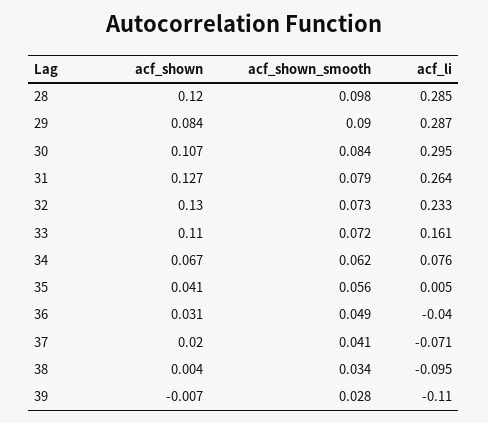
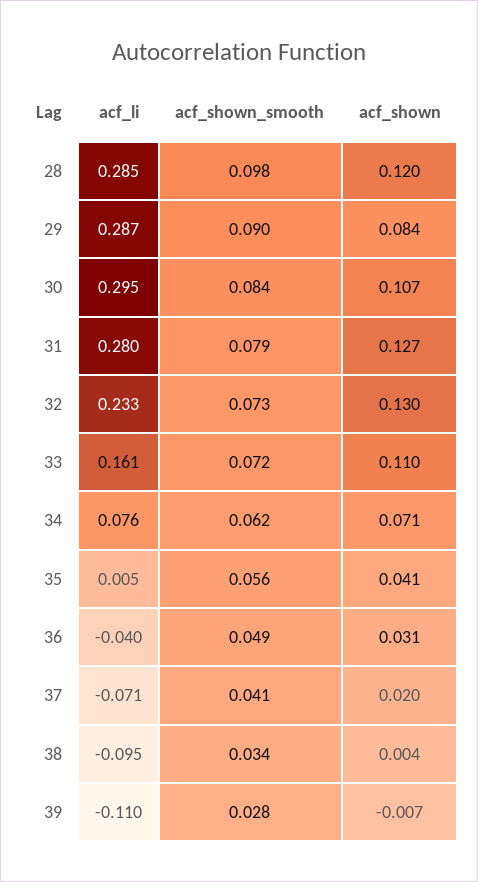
acf_li, 31: 0.264 -> 0.28
acf_shown, 34: 0.067 -> 0.071

